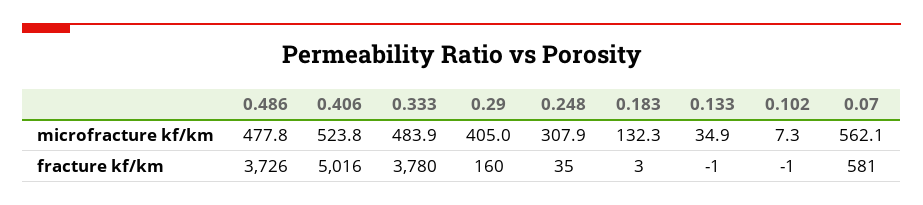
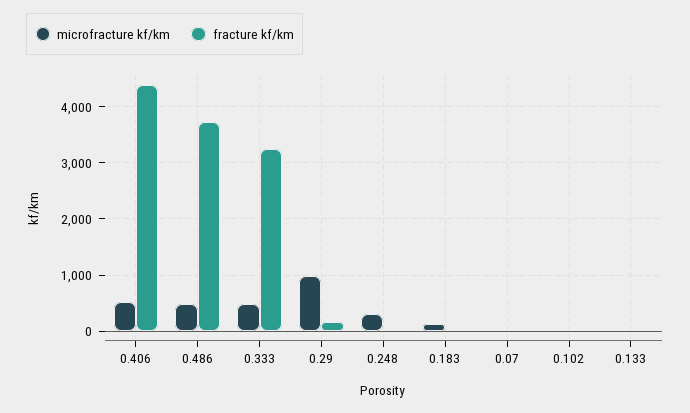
microfracture kf/km, 0.29: 405 -> 1000
microfracture kf/km, 0.07: 562.1 -> 0
fracture kf/km, 0.406: 5016 -> 4400
fracture kf/km, 0.333: 3780 -> 3200
fracture kf/km, 0.07: 581 -> 0

